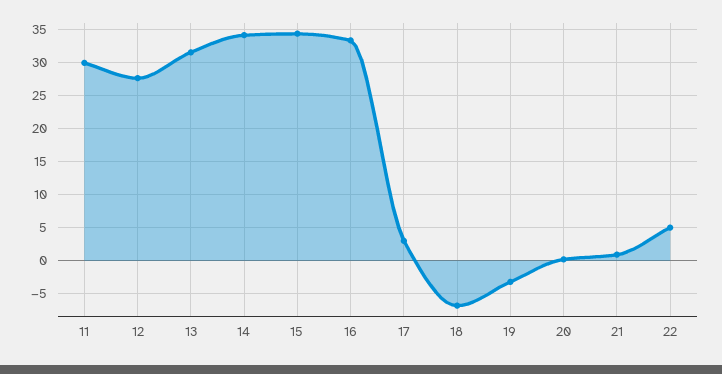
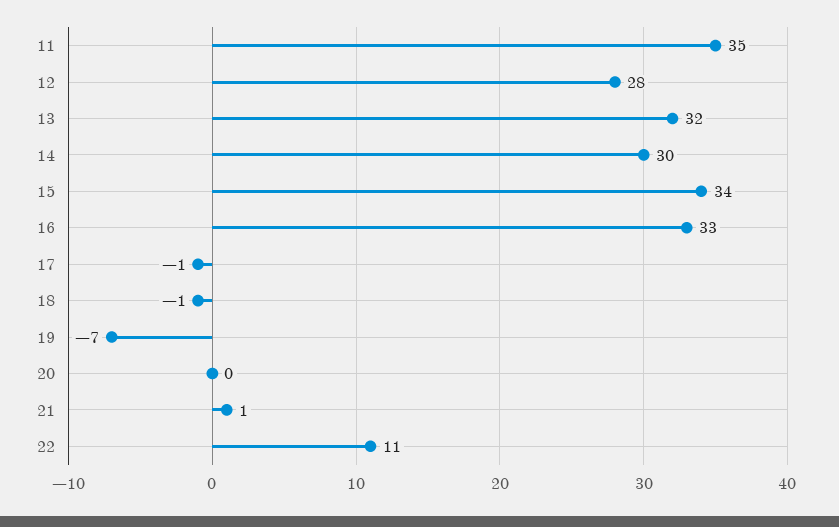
11: 30 -> 35
14: 34 -> 30
17: 3 -> -1
18: -7 -> -1
19: -3 -> -7
22: 5 -> 11

